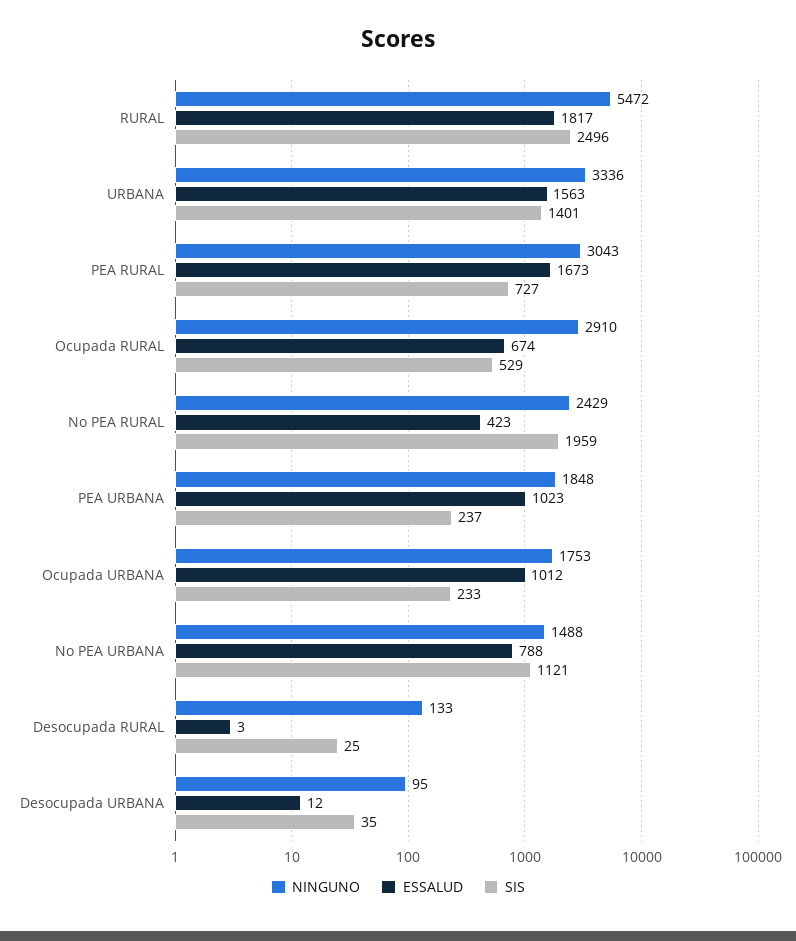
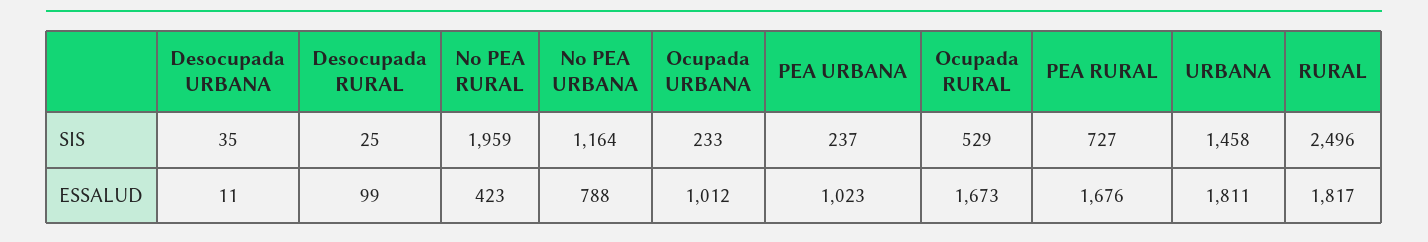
NINGUNO, RURAL: 5472 -> none
NINGUNO, URBANA: 3336 -> none
ESSALUD, URBANA: 1563 -> 1811
SIS, URBANA: 1401 -> 1458
NINGUNO, PEA RURAL: 3043 -> none
ESSALUD, PEA RURAL: 1673 -> 1676
NINGUNO, Ocupada RURAL: 2910 -> none
ESSALUD, Ocupada RURAL: 674 -> 1673
NINGUNO, No PEA RURAL: 2429 -> none
NINGUNO, PEA URBANA: 1848 -> none
NINGUNO, Ocupada URBANA: 1753 -> none
NINGUNO, No PEA URBANA: 1488 -> none
SIS, No PEA URBANA: 1121 -> 1164
NINGUNO, Desocupada RURAL: 133 -> none
ESSALUD, Desocupada RURAL: 3 -> 99
NINGUNO, Desocupada URBANA: 95 -> none
ESSALUD, Desocupada URBANA: 12 -> 11

